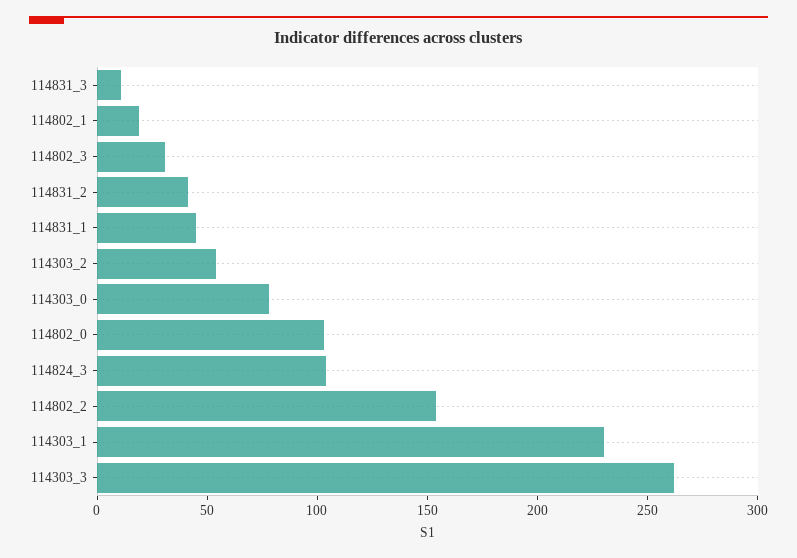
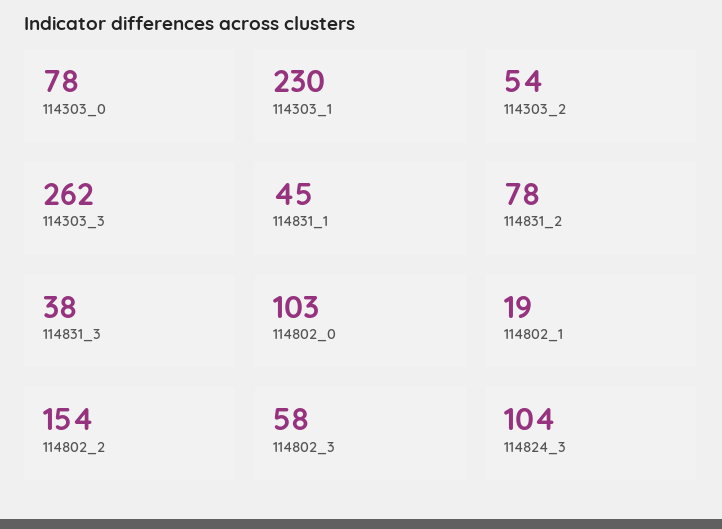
114831_3: 10 -> 38
114802_3: 30 -> 58
114831_2: 40 -> 78

